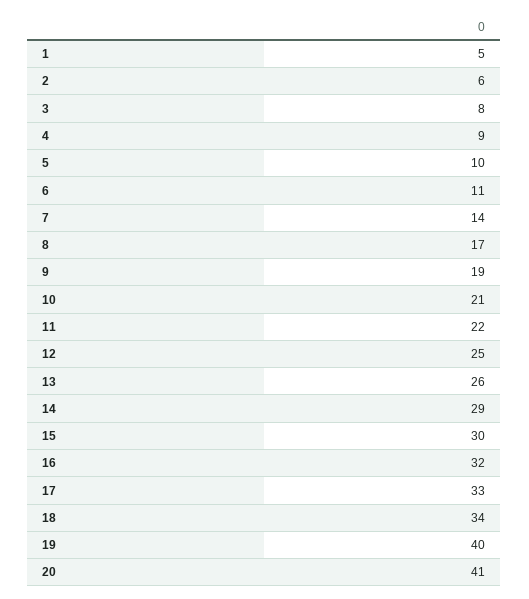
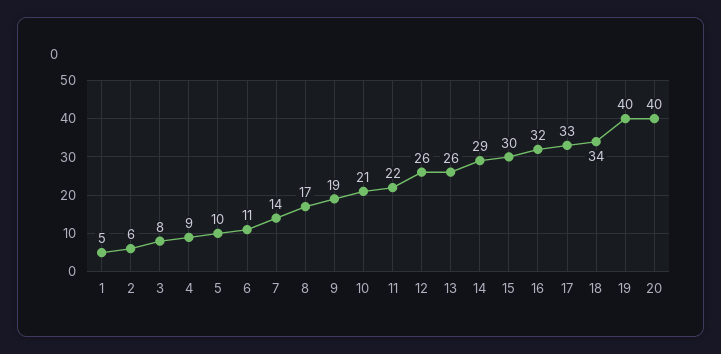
12: 25 -> 26
20: 41 -> 40

